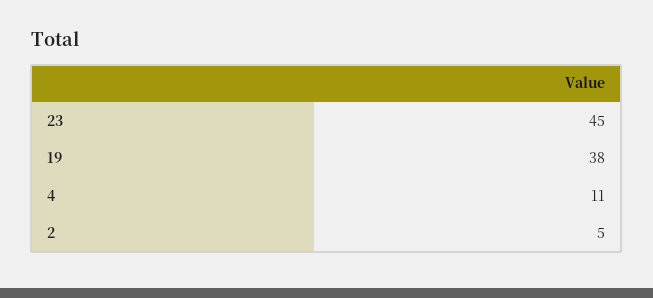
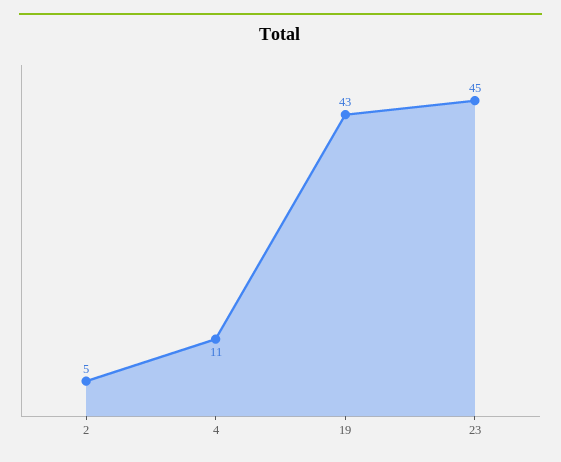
19: 38 -> 43

